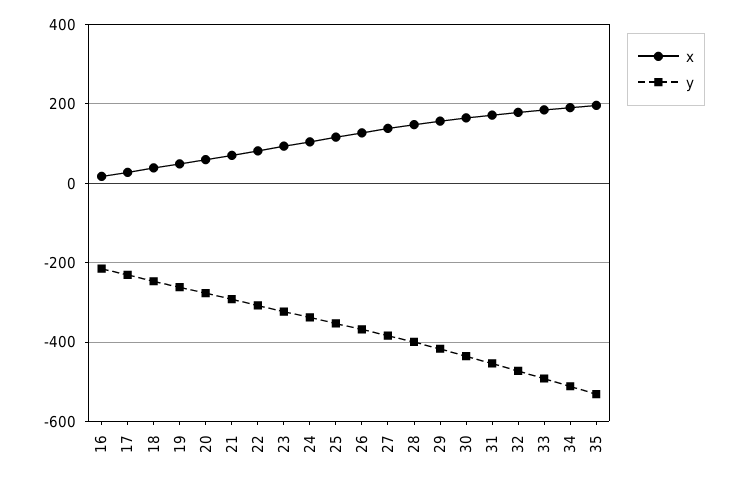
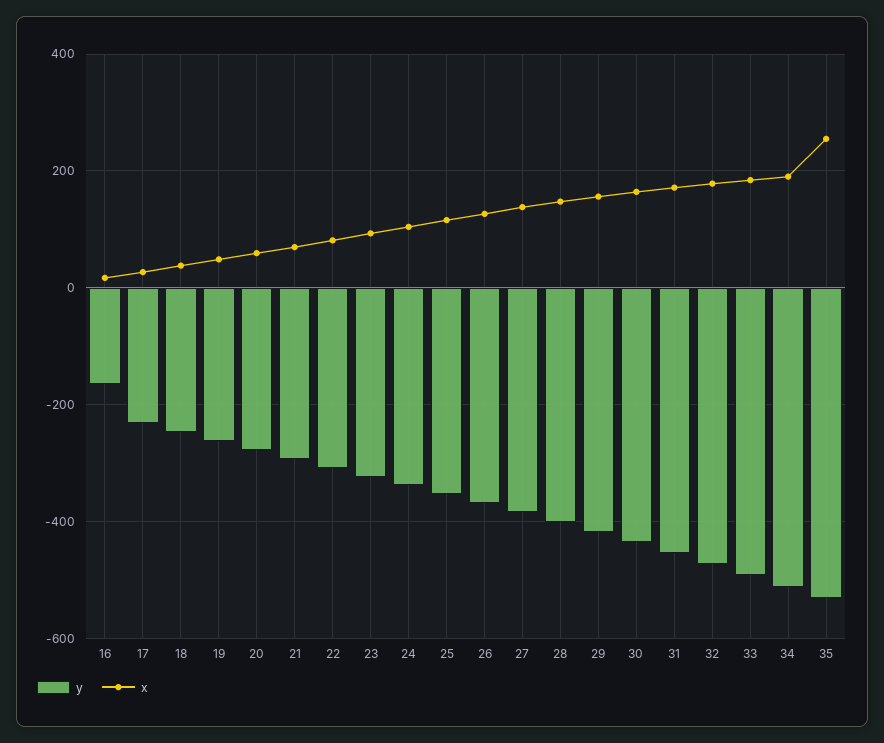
y, 16: -220 -> -160
x, 35: 200 -> 260

